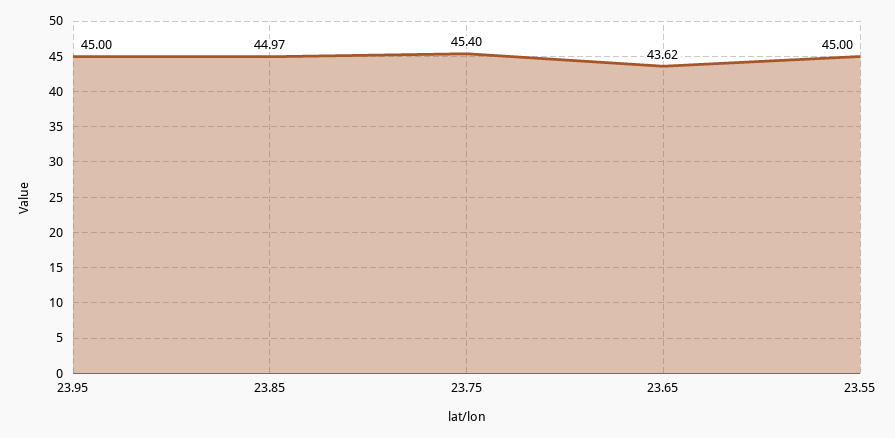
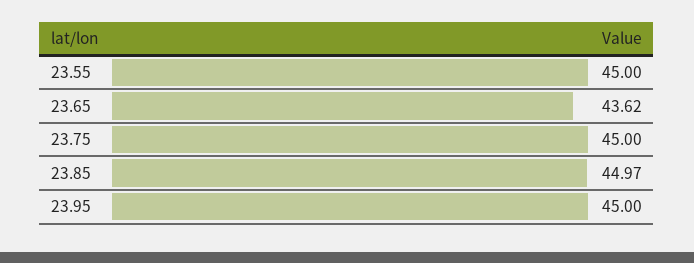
23.75: 45.4 -> 45

